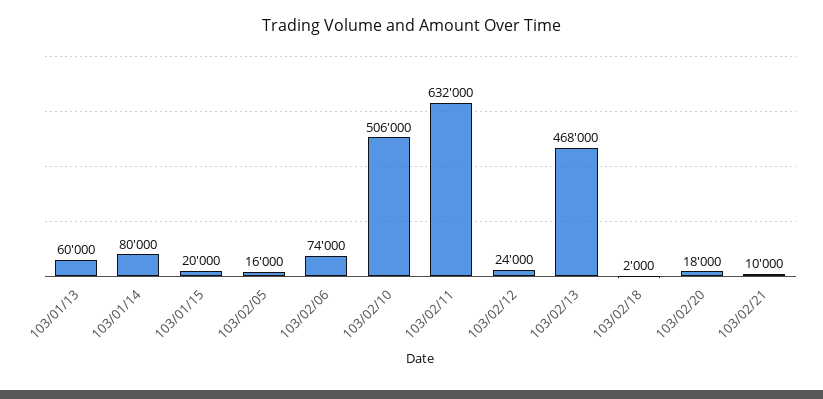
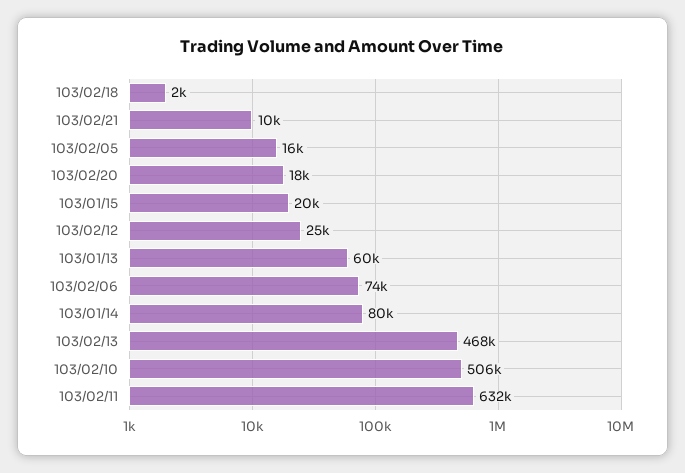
103/02/12: 24000 -> 25000

